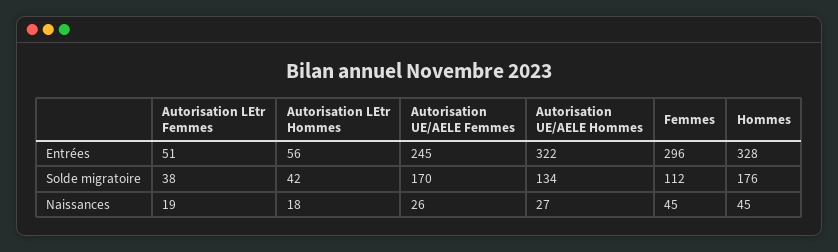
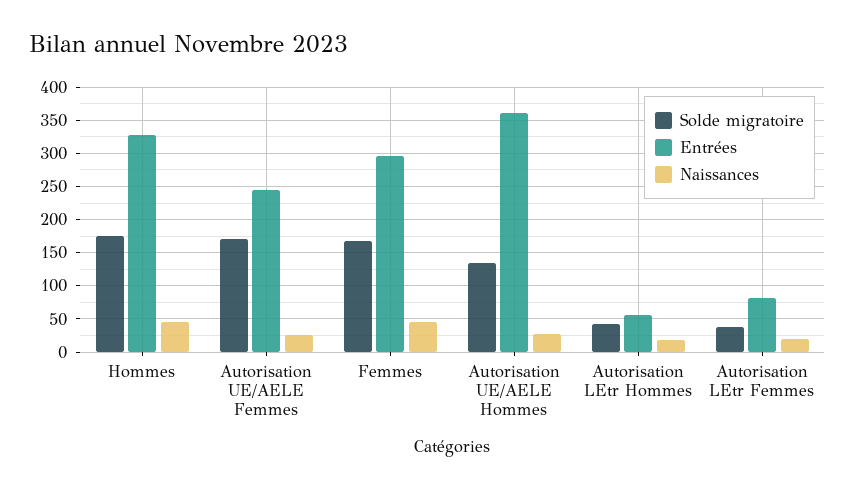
Entrées, Autorisation LEtr Femmes: 51 -> 80
Entrées, Autorisation UE/AELE Hommes: 322 -> 360
Solde migratoire, Femmes: 112 -> 170

